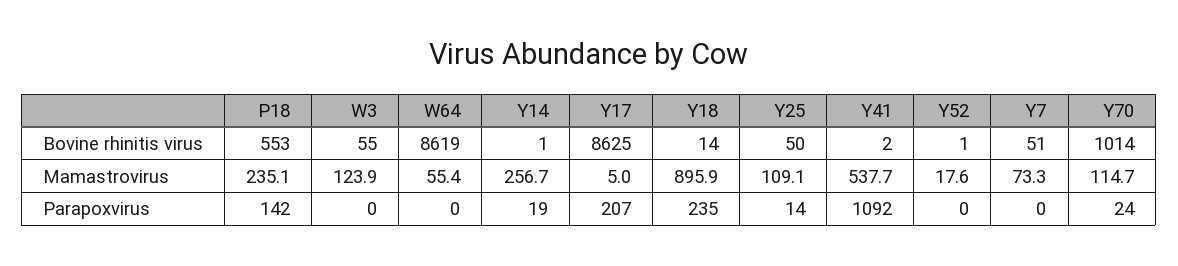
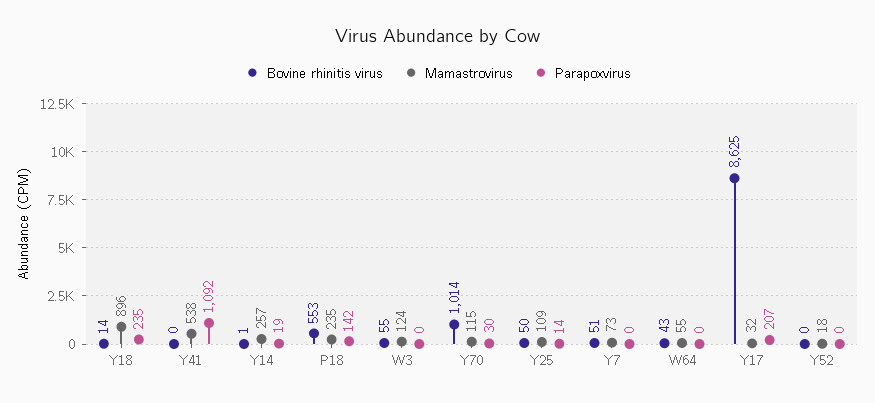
Bovine rhinitis virus, W64: 8619 -> 43
Bovine rhinitis virus, Y41: 2 -> 0
Bovine rhinitis virus, Y52: 1 -> 0
Mamastrovirus, Y17: 5 -> 32
Parapoxvirus, Y70: 24 -> 30

